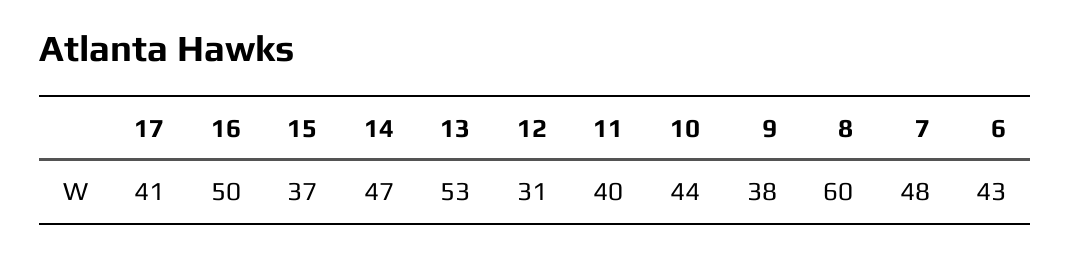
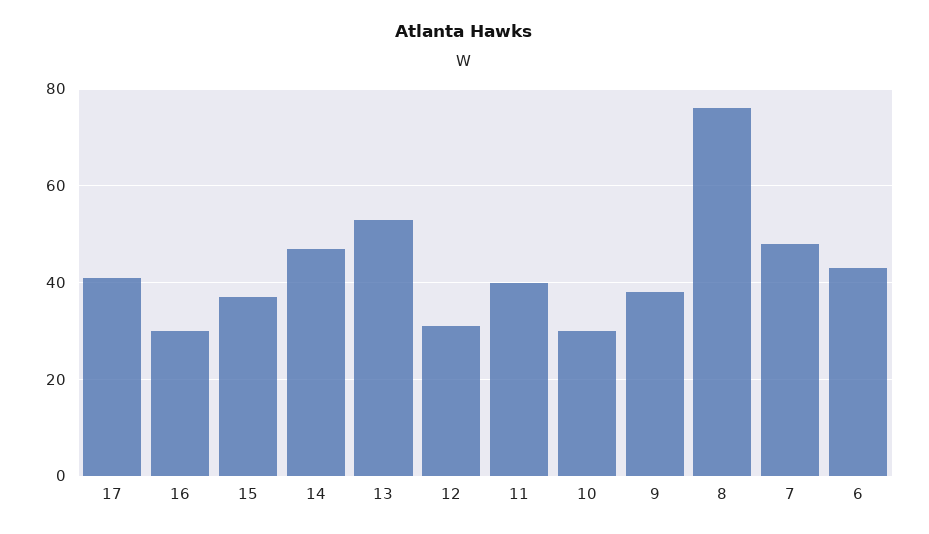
16: 50 -> 30
10: 44 -> 30
8: 60 -> 75

